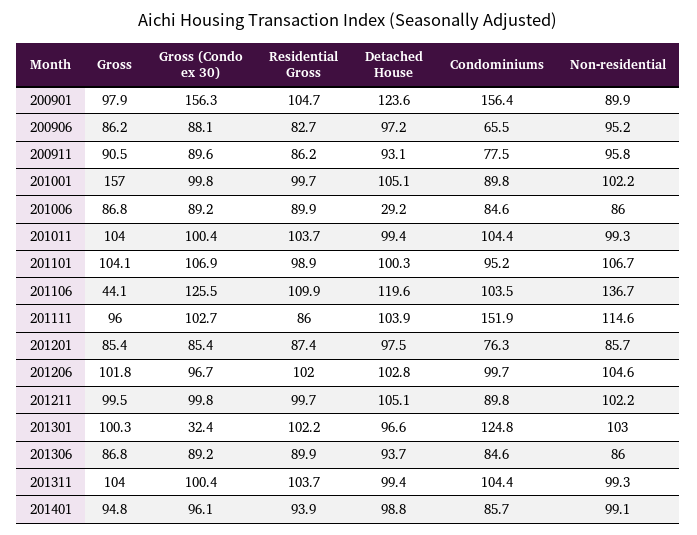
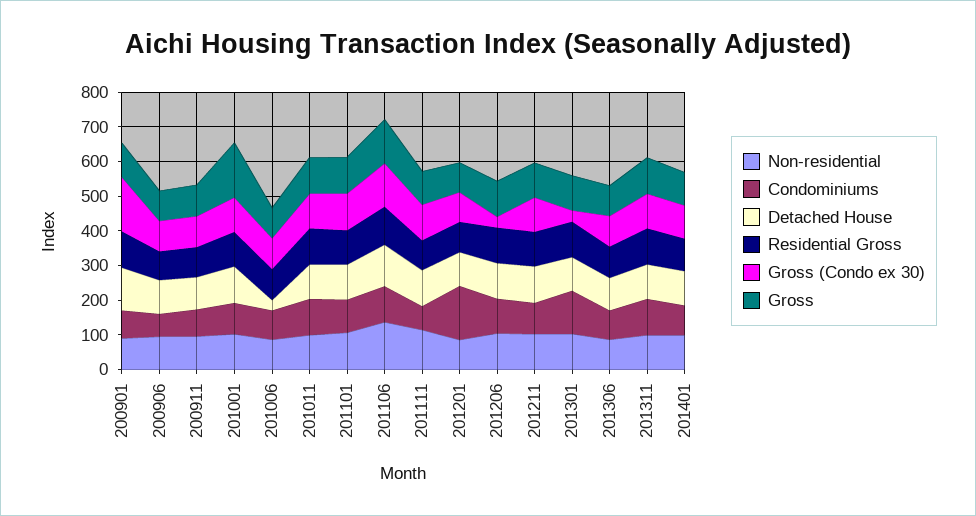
Condominiums, 200901: 156.4 -> 75
Gross, 201106: 44.1 -> 125
Condominiums, 201111: 151.9 -> 75
Condominiums, 201201: 76.3 -> 150
Gross (Condo ex 30), 201206: 96.7 -> 25

